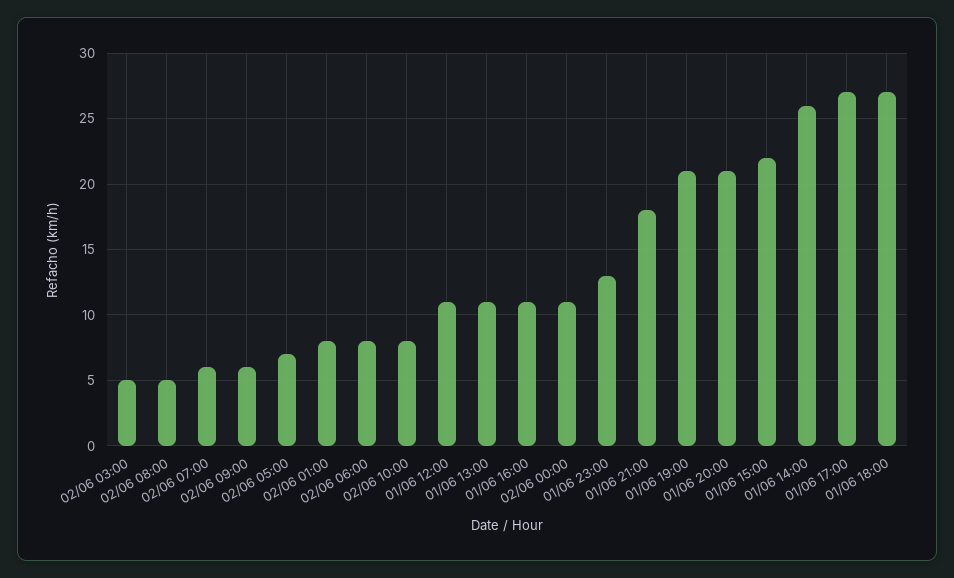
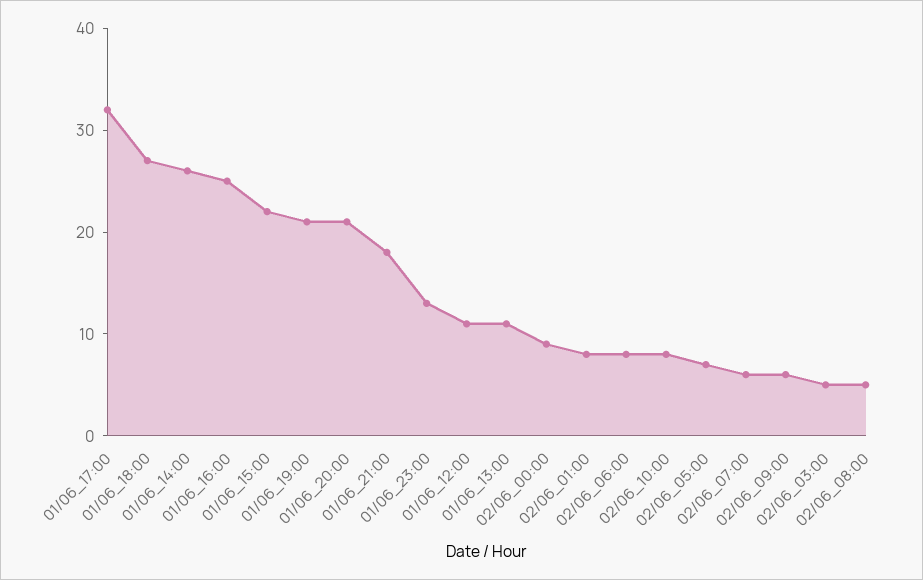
01/06 16:00: 11 -> 25
02/06 00:00: 11 -> 9
01/06 17:00: 27 -> 32

